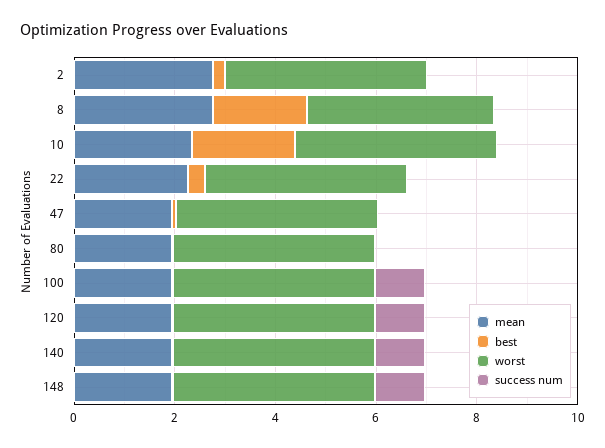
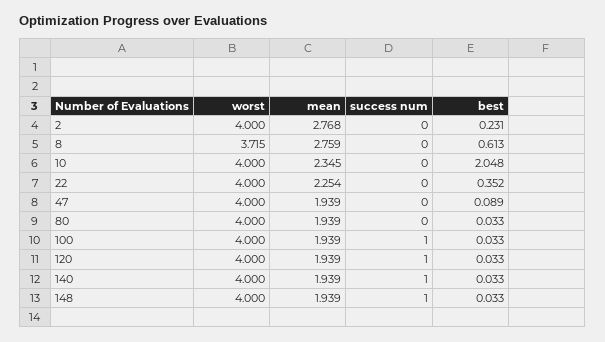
best, 8: 2 -> 0.613

